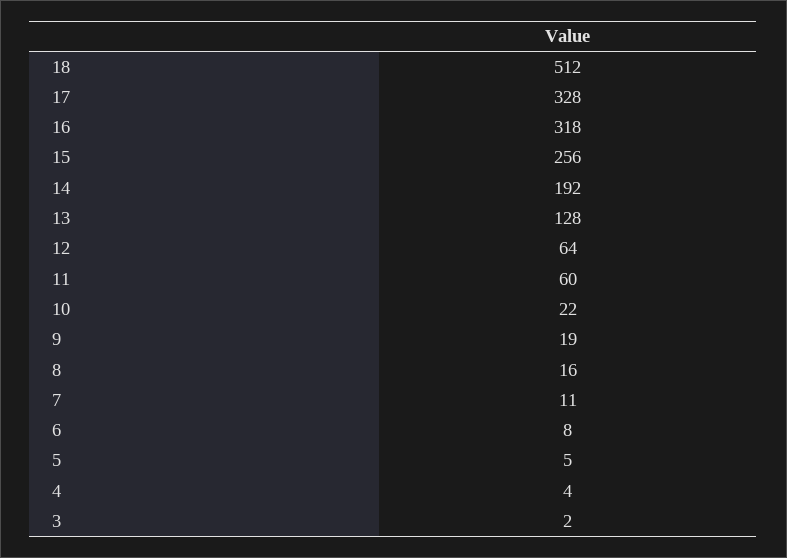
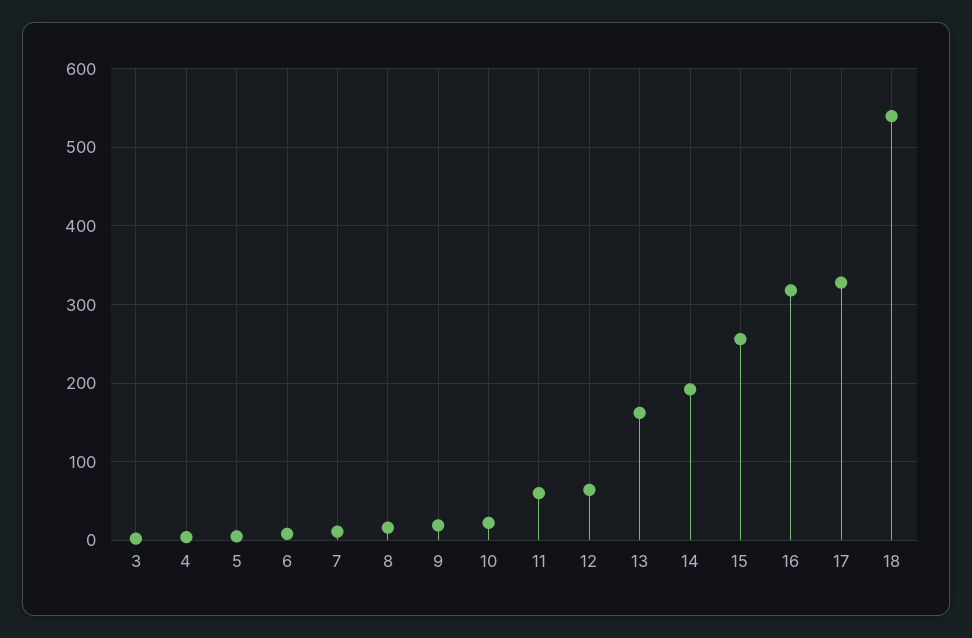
18: 512 -> 540
13: 128 -> 160

